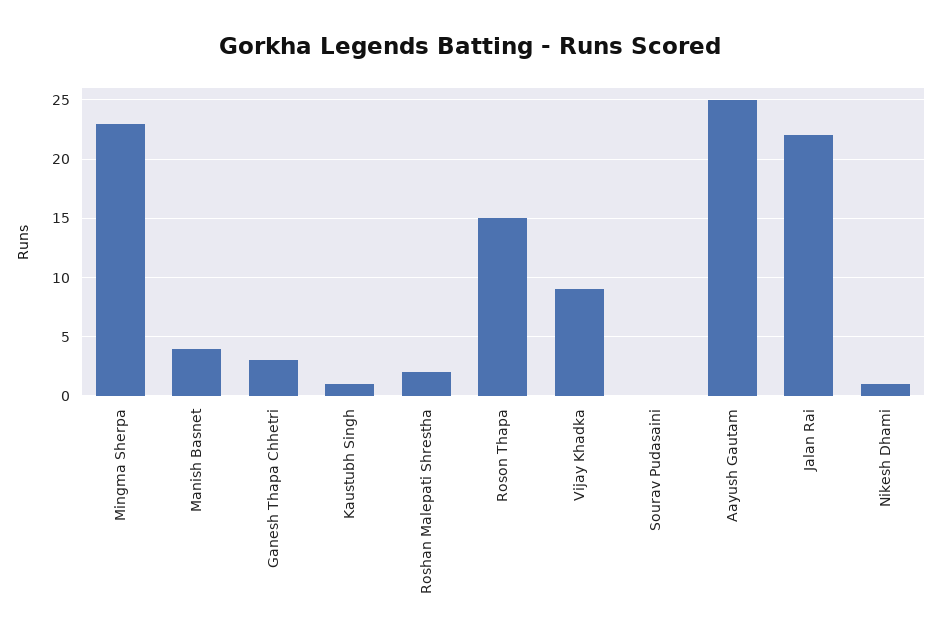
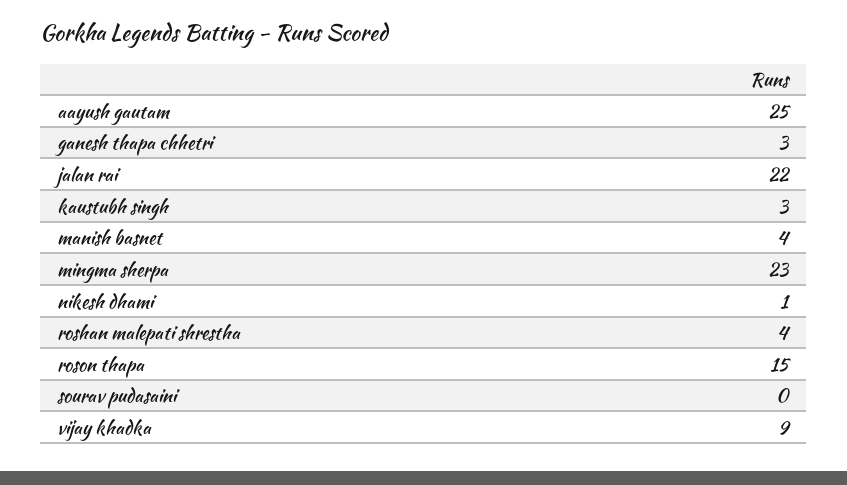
Kaustubh Singh: 1 -> 3
Roshan Malepati Shrestha: 2 -> 4

